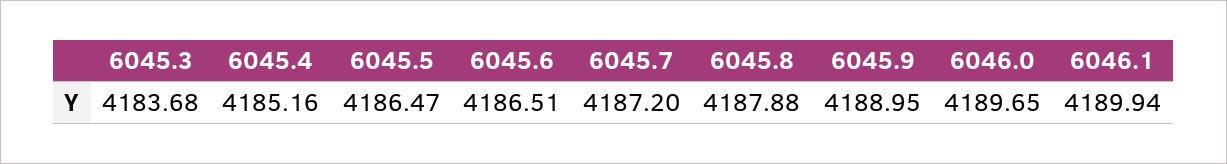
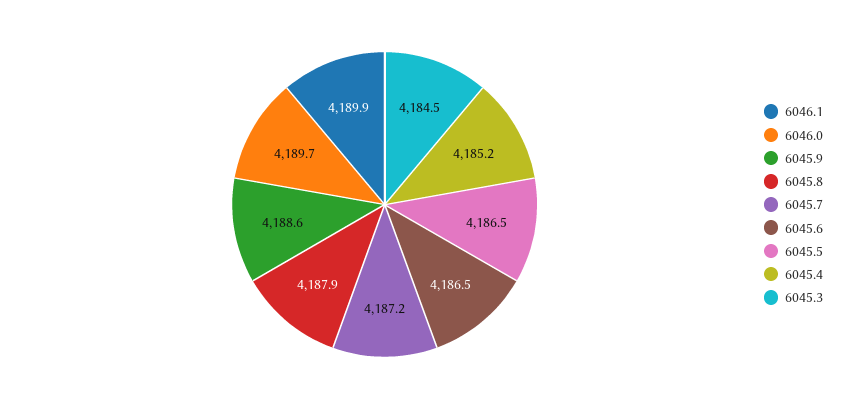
6045.3: 4183.68 -> 4184.5
6045.9: 4188.95 -> 4188.6

